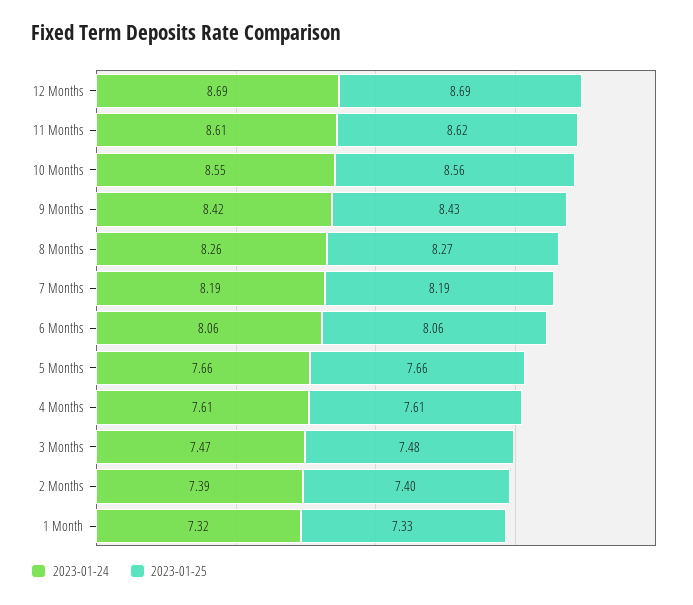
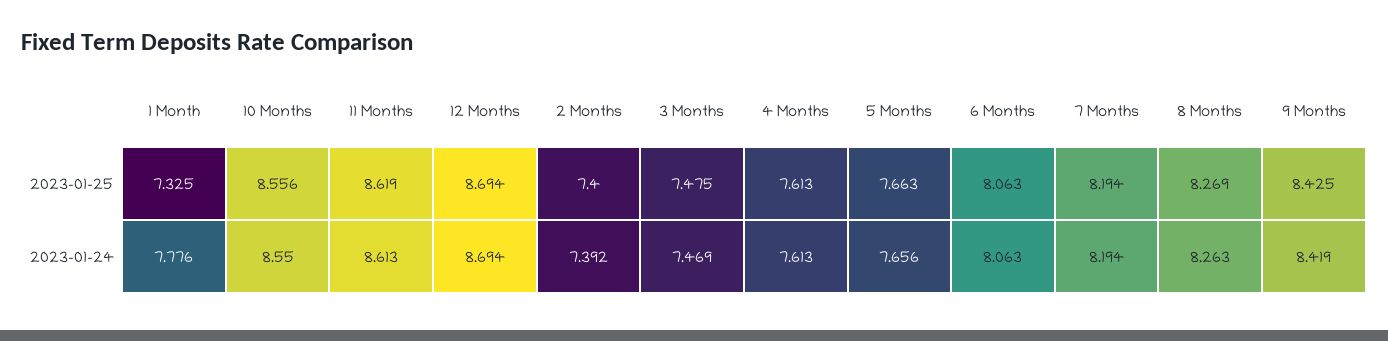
2023-01-24, 1 Month: 7.32 -> 7.776

